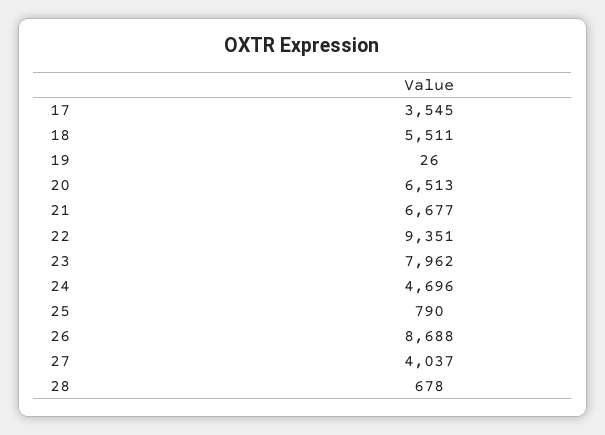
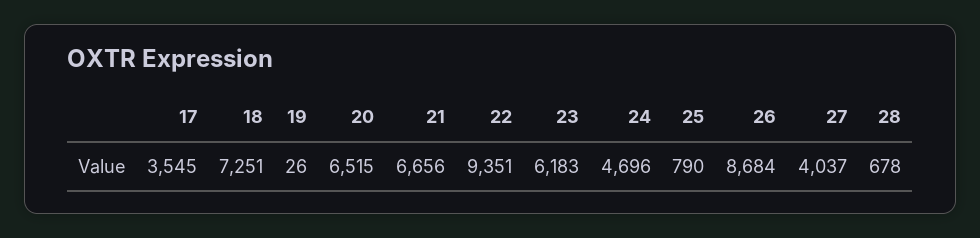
18: 5511 -> 7251
20: 6513 -> 6515
21: 6677 -> 6656
23: 7962 -> 6183
26: 8688 -> 8684

